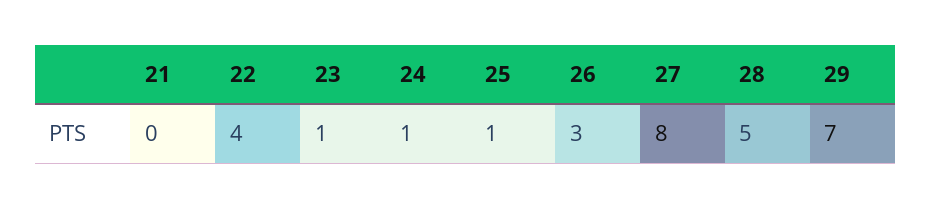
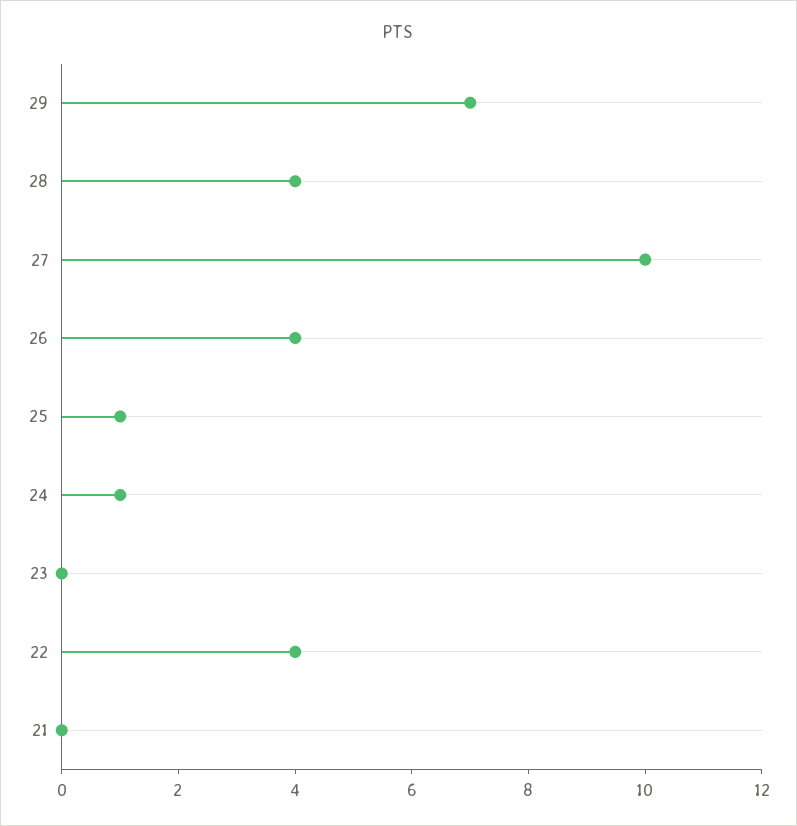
23: 1 -> 0
26: 3 -> 4
27: 8 -> 10
28: 5 -> 4

